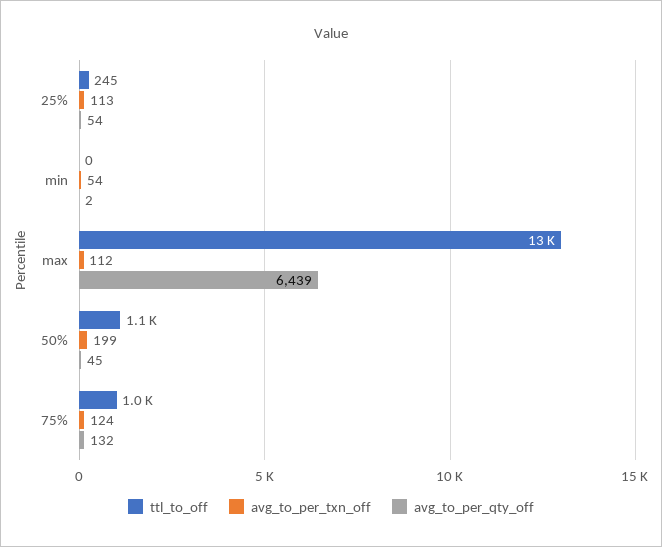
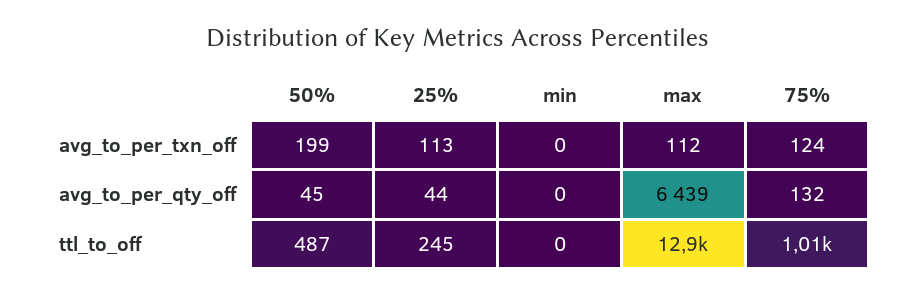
avg_to_per_qty_off, 25%: 54 -> 44
avg_to_per_txn_off, min: 54 -> 0
avg_to_per_qty_off, min: 2 -> 0
ttl_to_off, 50%: 1100 -> 487

